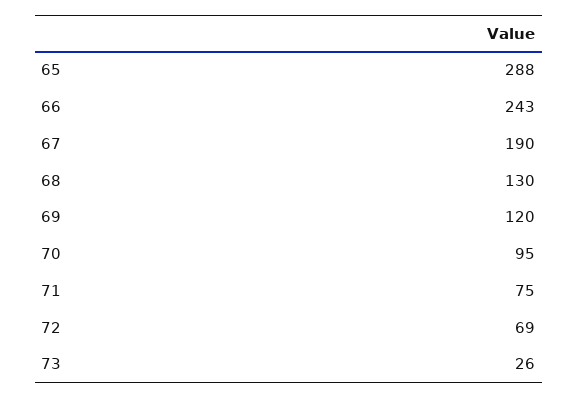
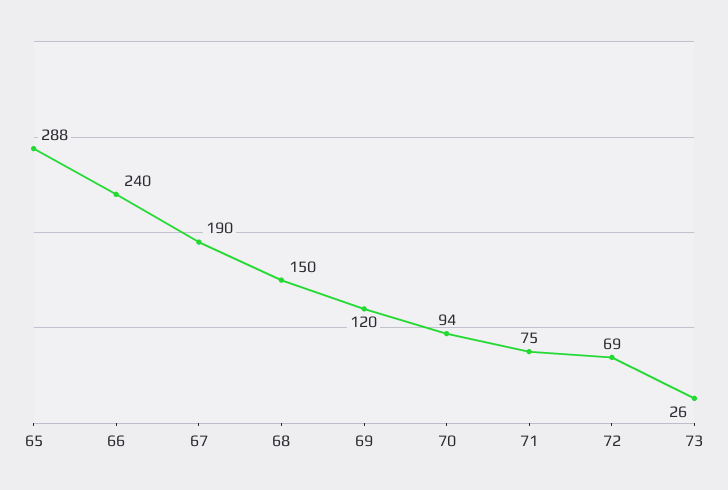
66: 243 -> 240
68: 130 -> 150
70: 95 -> 94

